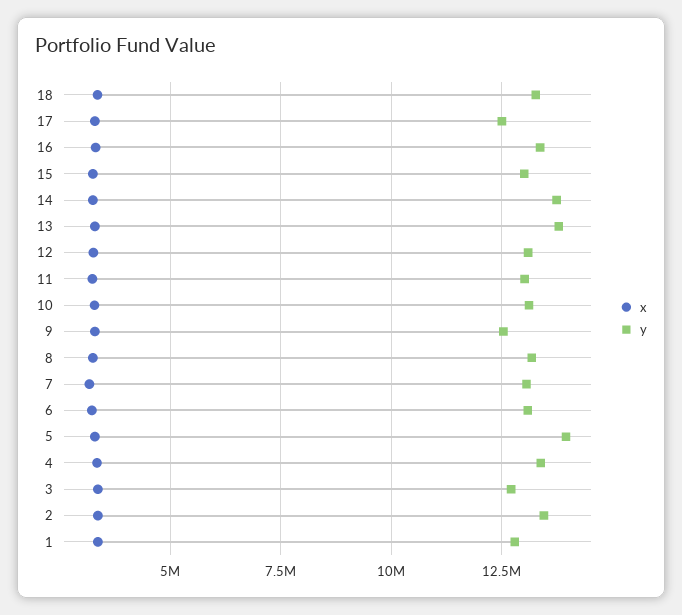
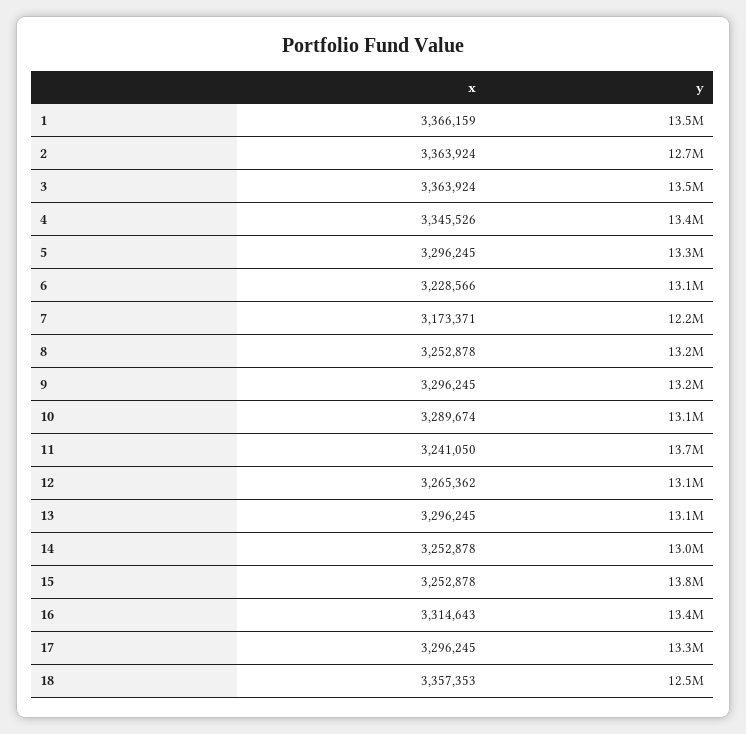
y, 18: 13250000 -> 12500000
y, 17: 12500000 -> 13300000
y, 15: 13000000 -> 13800000
y, 14: 13750000 -> 13000000
y, 13: 13750000 -> 13100000
y, 11: 13000000 -> 13700000
y, 9: 12500000 -> 13200000
y, 7: 13000000 -> 12200000
y, 5: 14000000 -> 13300000
y, 3: 12750000 -> 13500000
y, 2: 13500000 -> 12700000
y, 1: 12750000 -> 13500000

